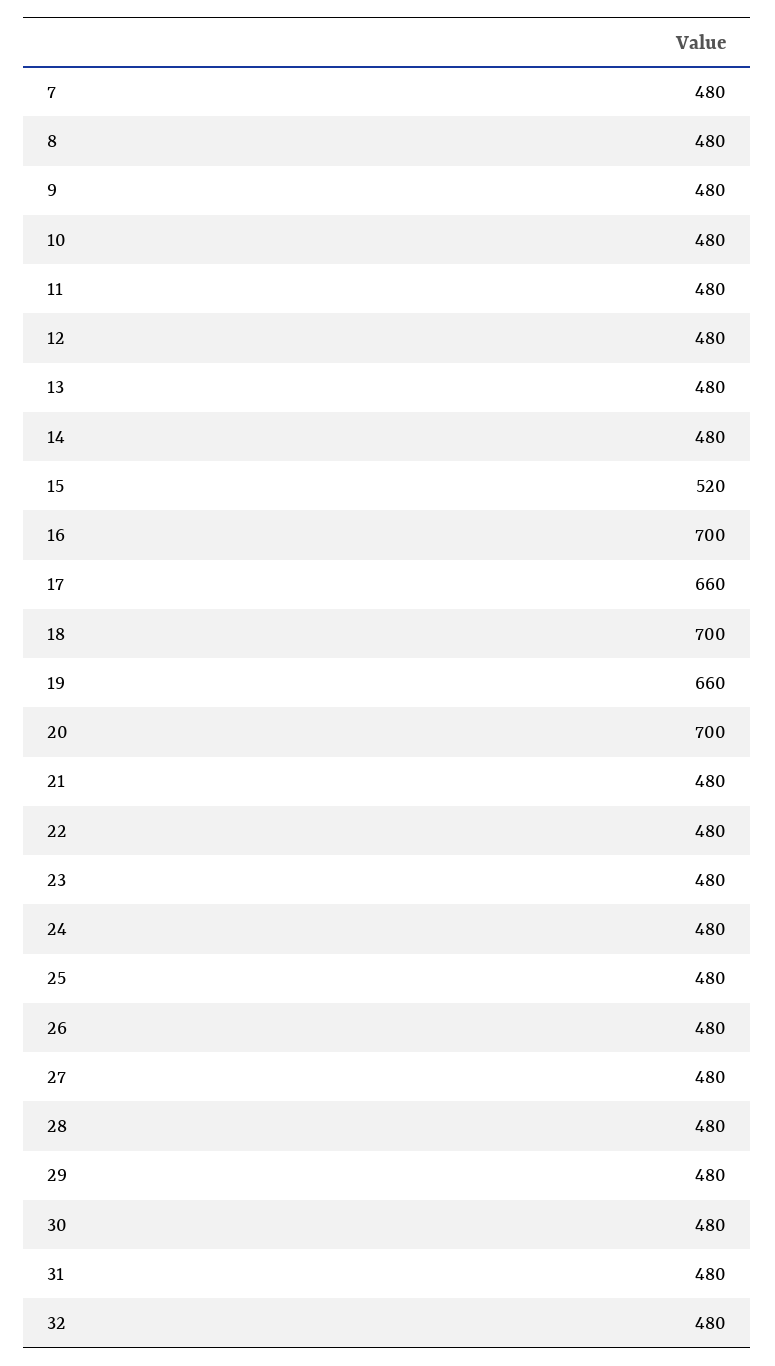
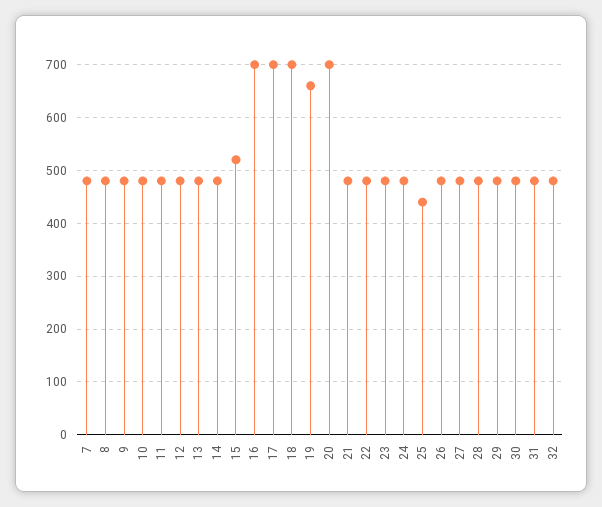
17: 660 -> 700
25: 480 -> 440

